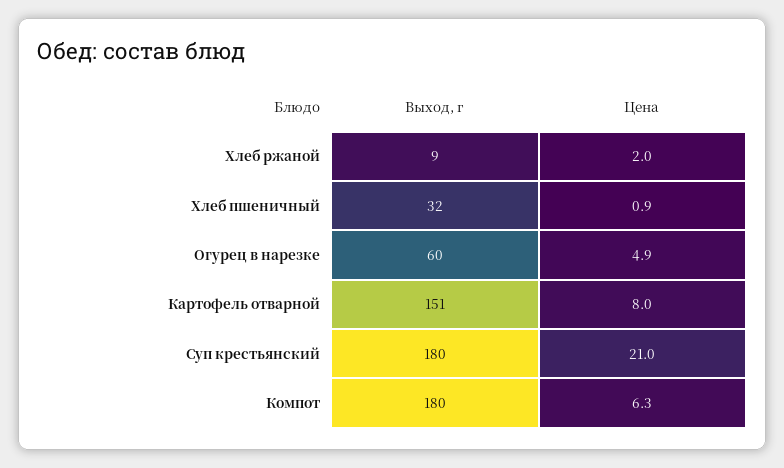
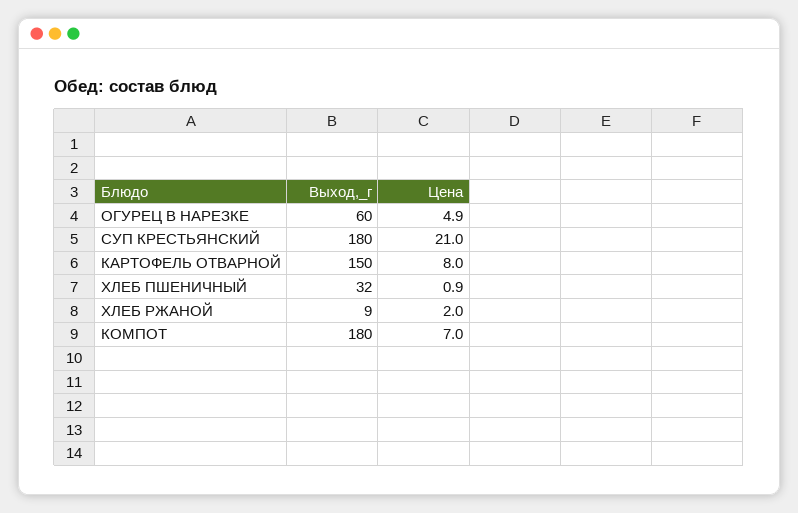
Выход, г, Картофель отварной: 151 -> 150
Цена, Компот: 6.3 -> 7

